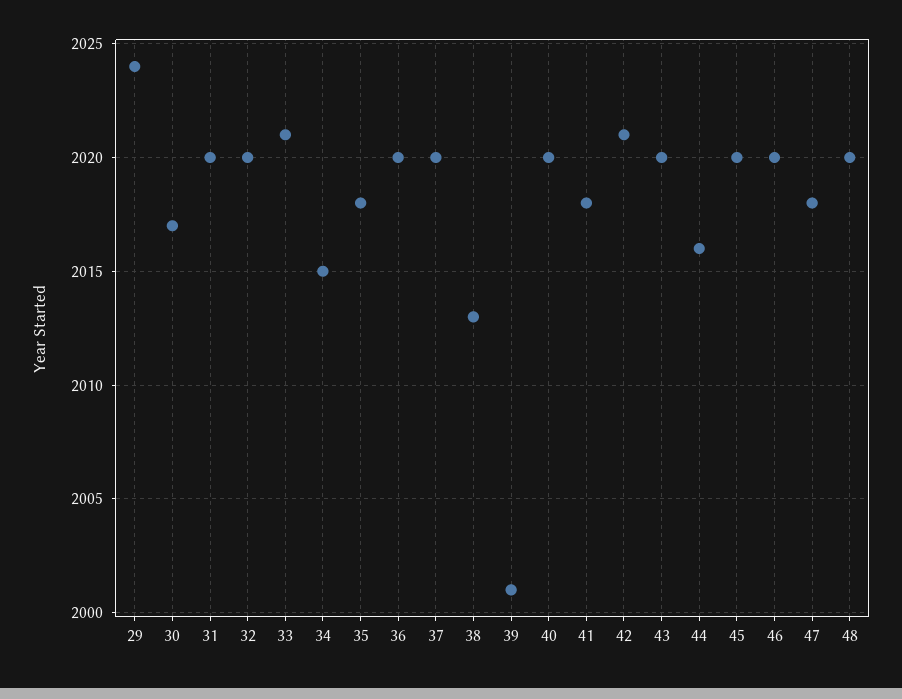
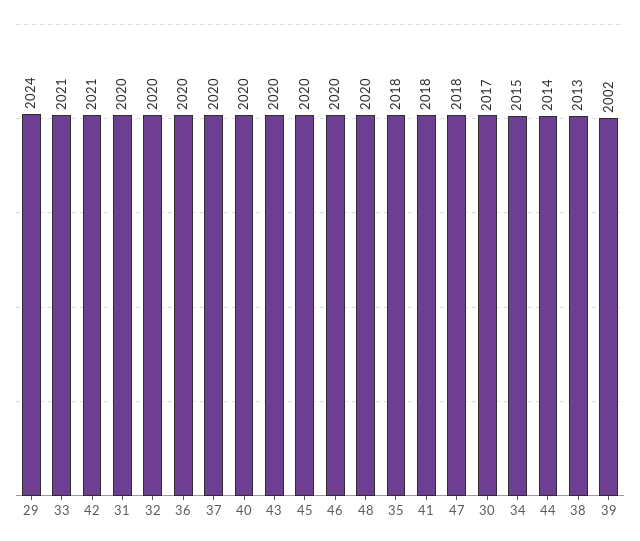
39: 2001 -> 2002
44: 2016 -> 2014

